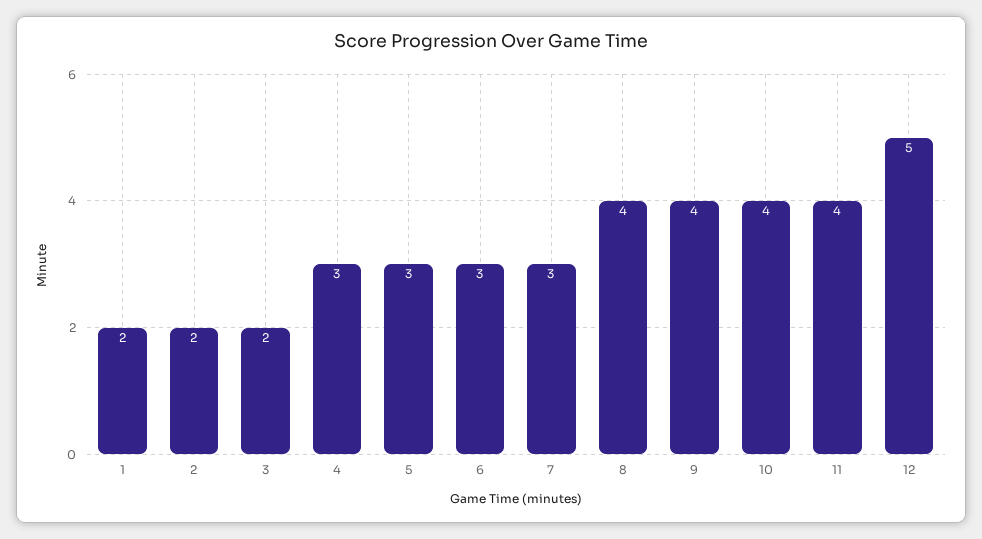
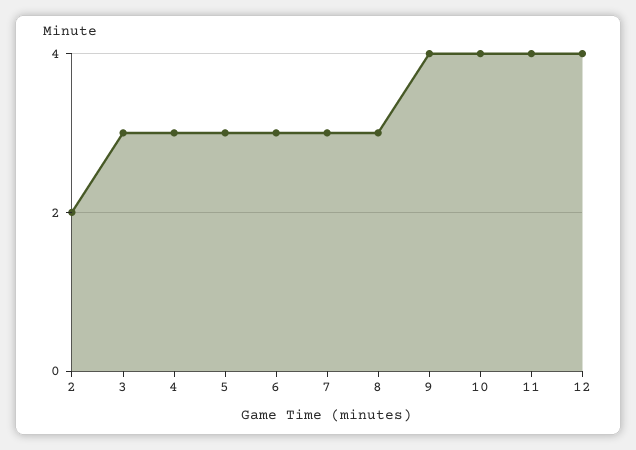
1: 2 -> none
3: 2 -> 3
8: 4 -> 3
12: 5 -> 4

